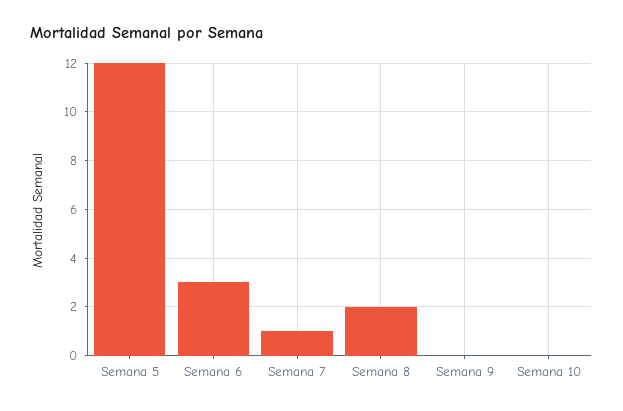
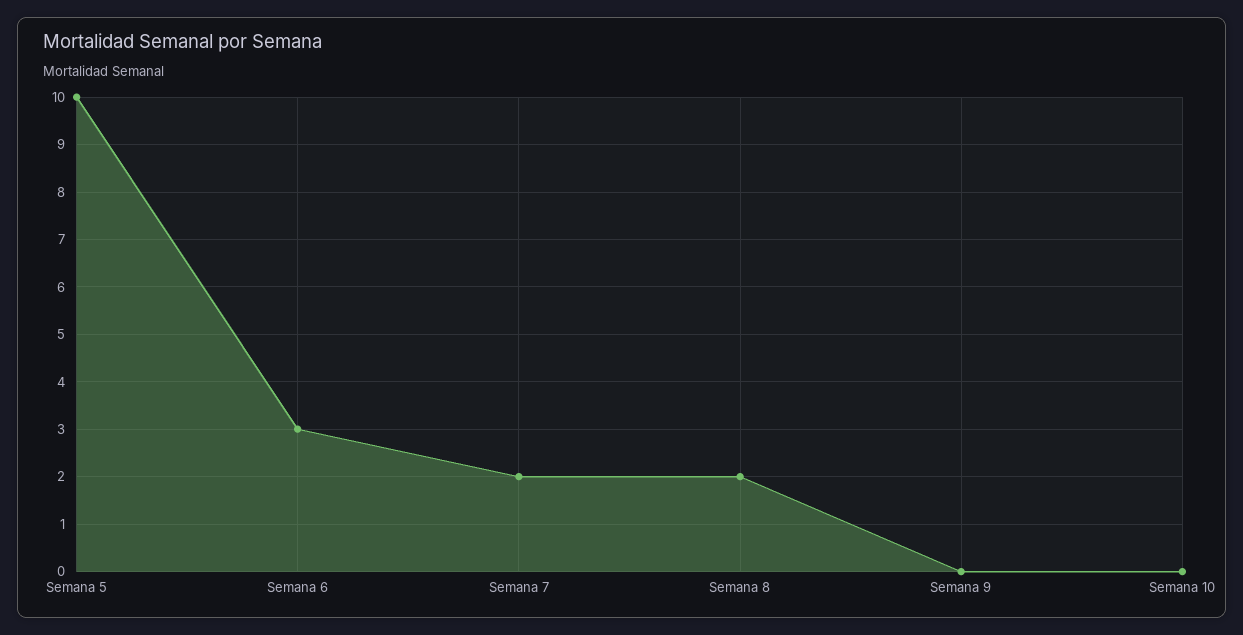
Semana 5: 12 -> 10
Semana 7: 1 -> 2

